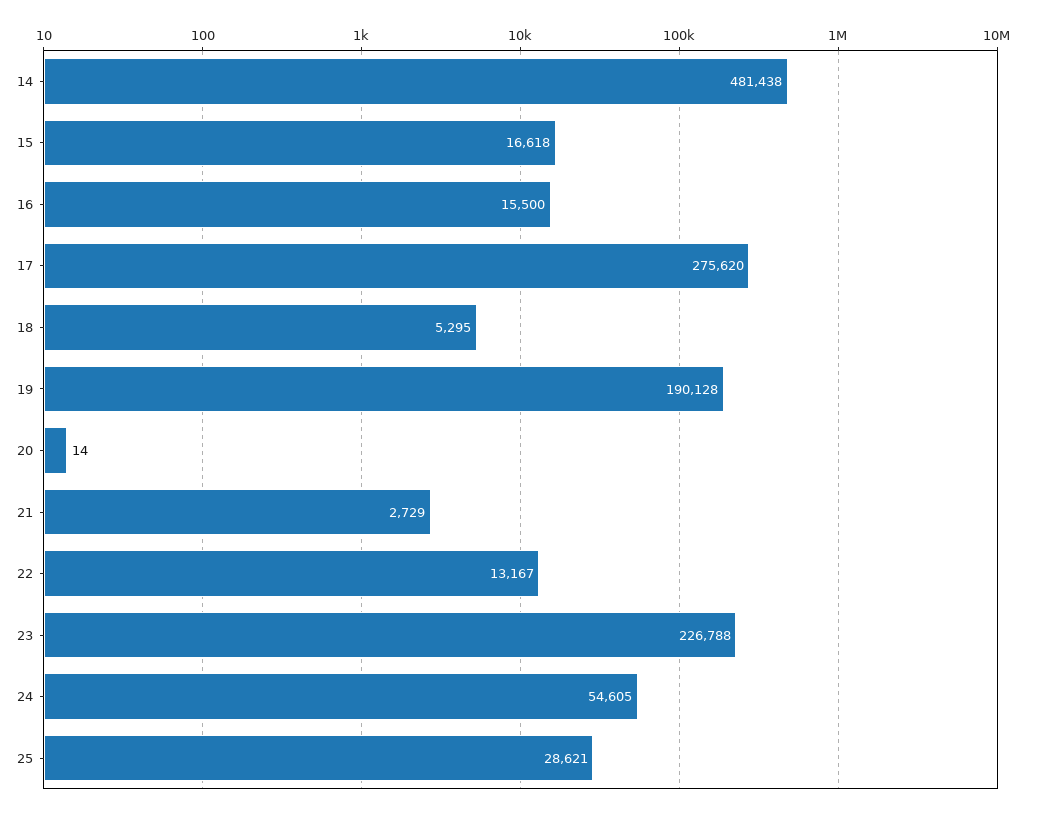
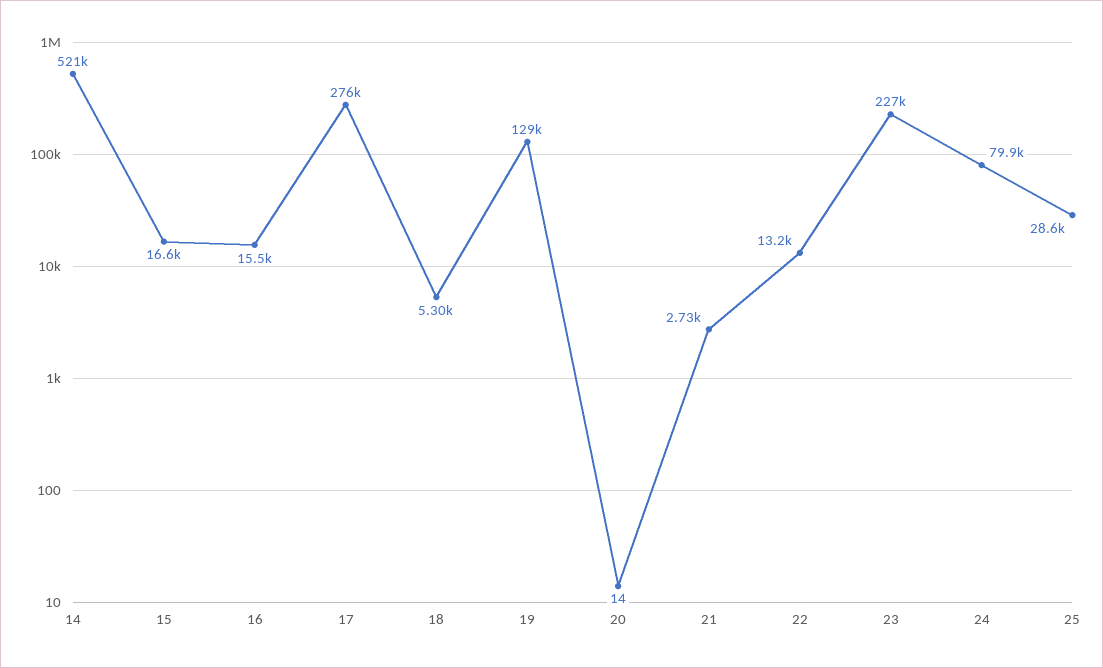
14: 481438 -> 521000
19: 190128 -> 129000
24: 54605 -> 79900

